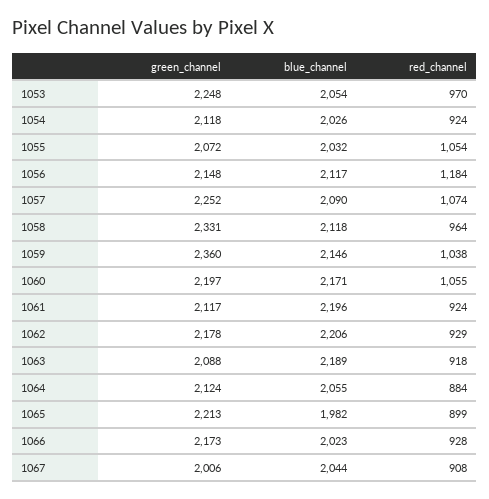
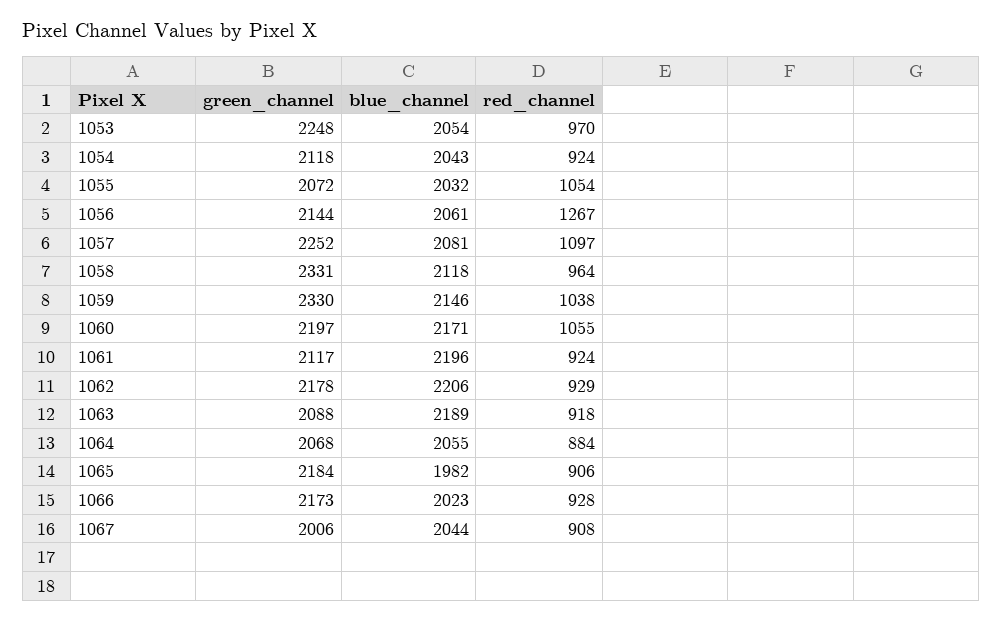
blue_channel, 1054: 2026 -> 2043
green_channel, 1056: 2148 -> 2144
blue_channel, 1056: 2117 -> 2061
red_channel, 1056: 1184 -> 1267
blue_channel, 1057: 2090 -> 2081
red_channel, 1057: 1074 -> 1097
green_channel, 1059: 2360 -> 2330
green_channel, 1064: 2124 -> 2068
green_channel, 1065: 2213 -> 2184
red_channel, 1065: 899 -> 906

